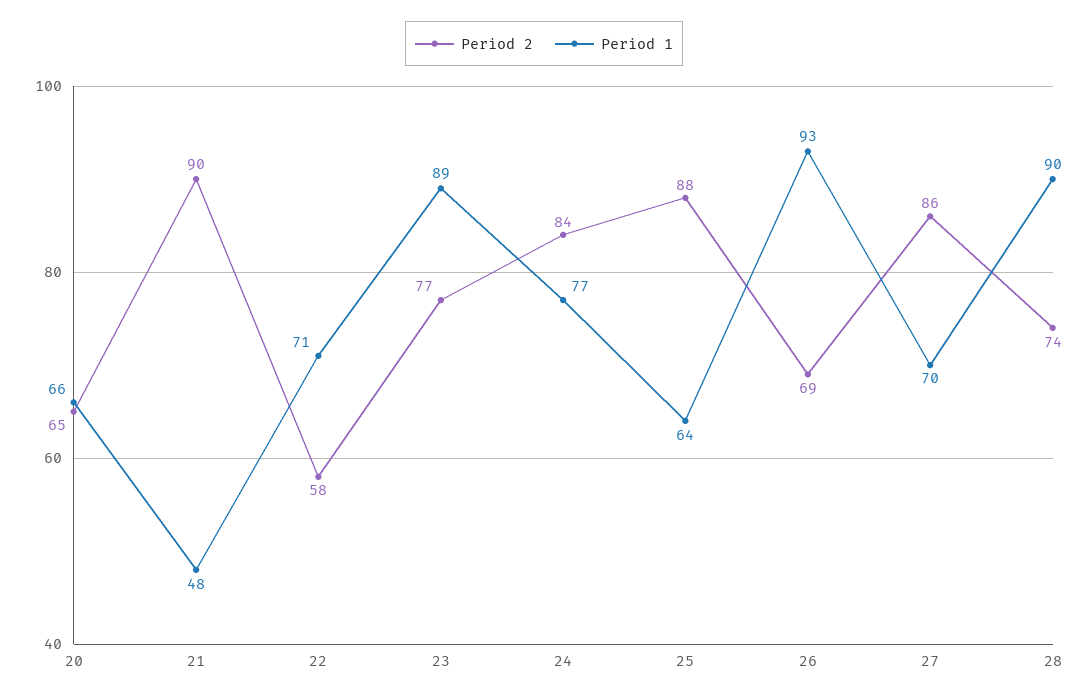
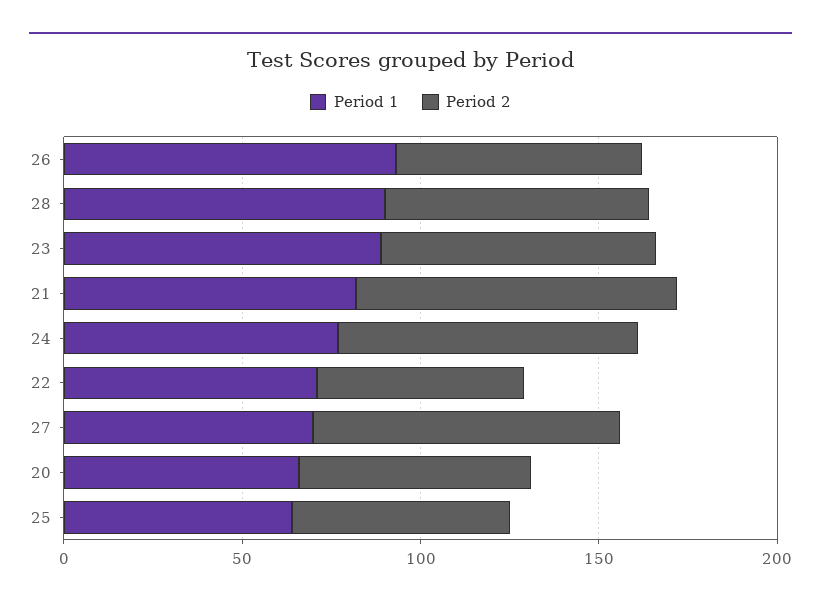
Period 1, 21: 48 -> 80
Period 2, 25: 88 -> 60

